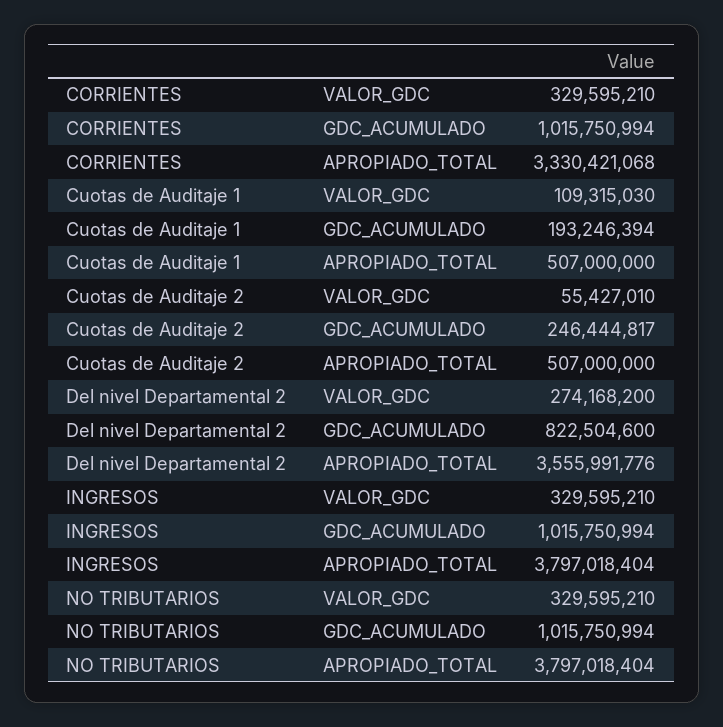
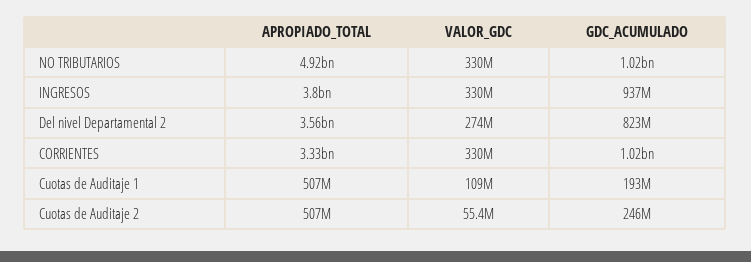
INGRESOS, GDC_ACUMULADO: 1015750994 -> 937000000
NO TRIBUTARIOS, APROPIADO_TOTAL: 3797018404 -> 4920000000

